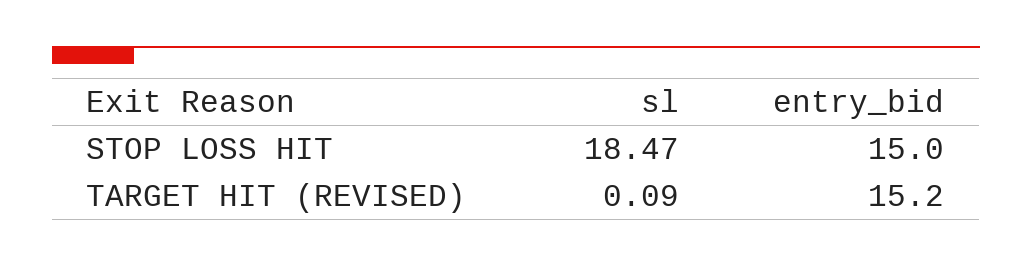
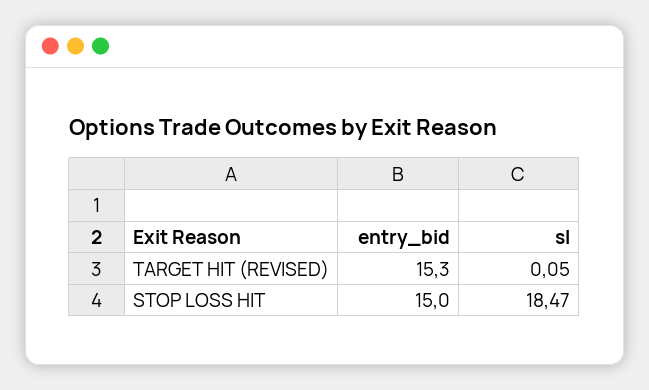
sl, TARGET HIT (REVISED): 0.09 -> 0.05
entry_bid, TARGET HIT (REVISED): 15.2 -> 15.3

